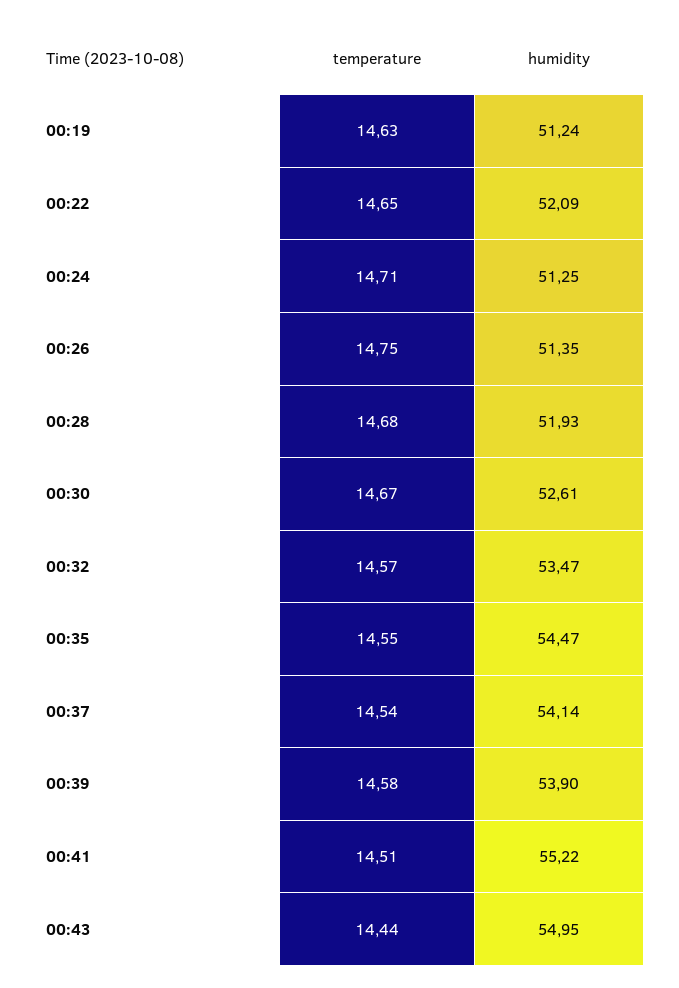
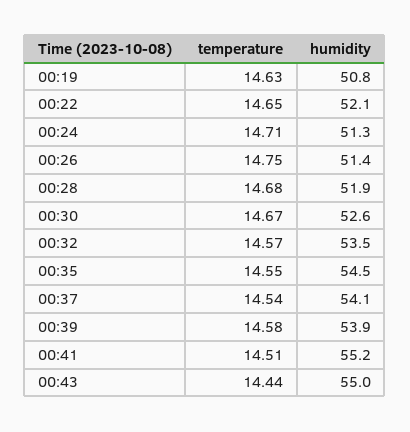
humidity, 00:19: 51.24 -> 50.8

